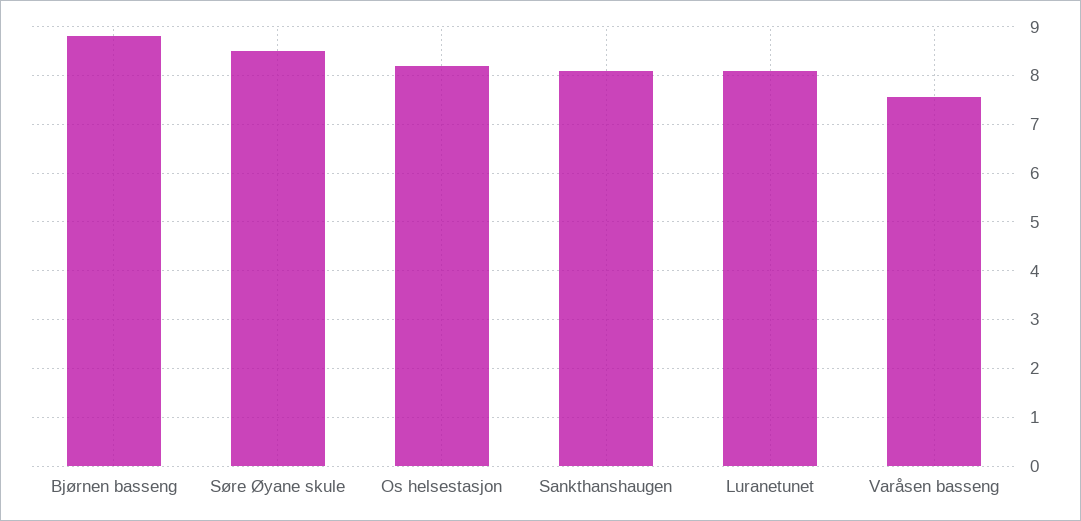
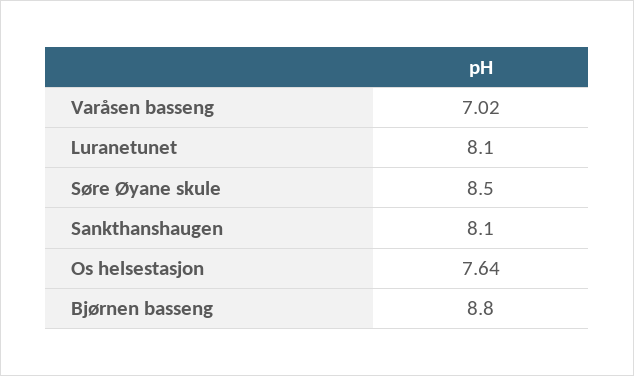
Os helsestasjon: 8.2 -> 7.64
Varåsen basseng: 7.6 -> 7.02

